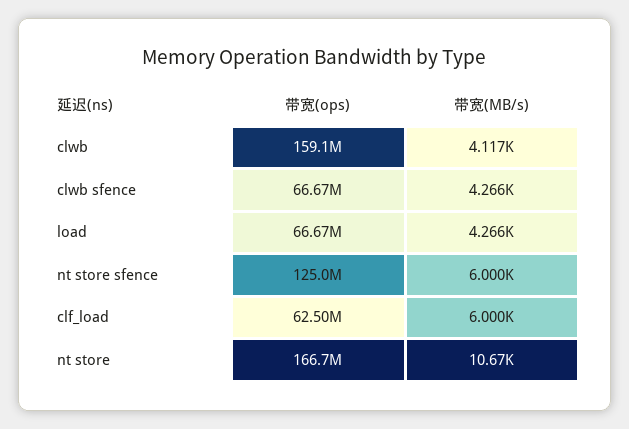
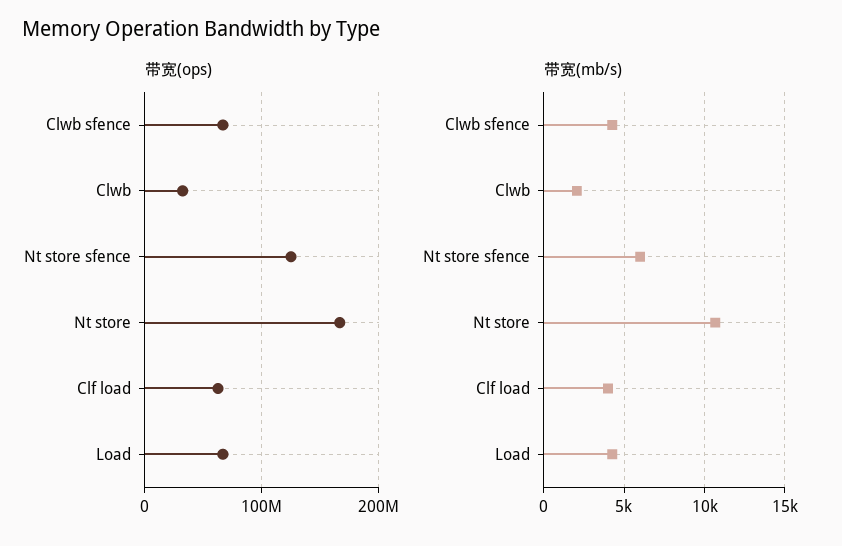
带宽(ops), clwb: 159100000 -> 30000000
带宽(MB/s), clwb: 4117 -> 2000
带宽(MB/s), clf_load: 6000 -> 4000

